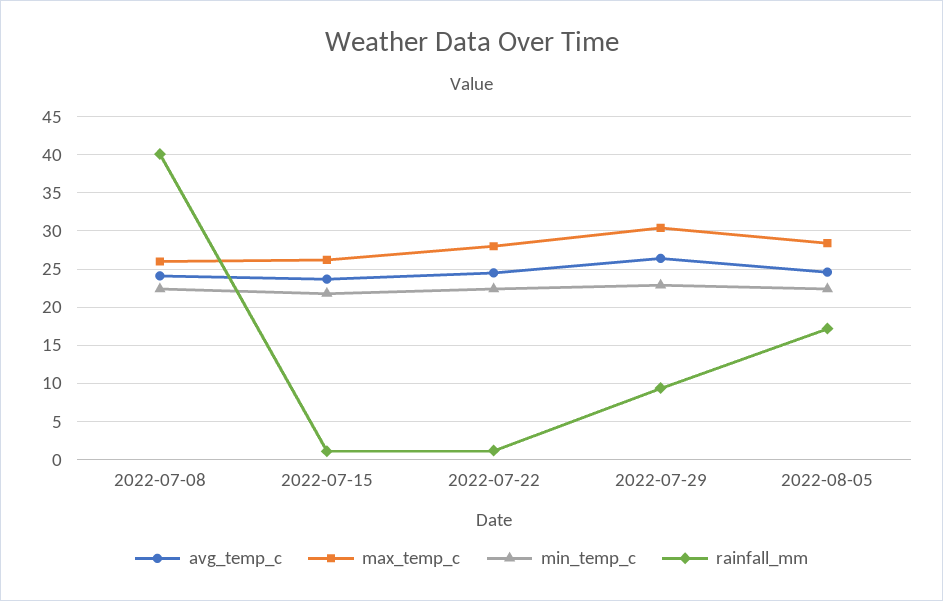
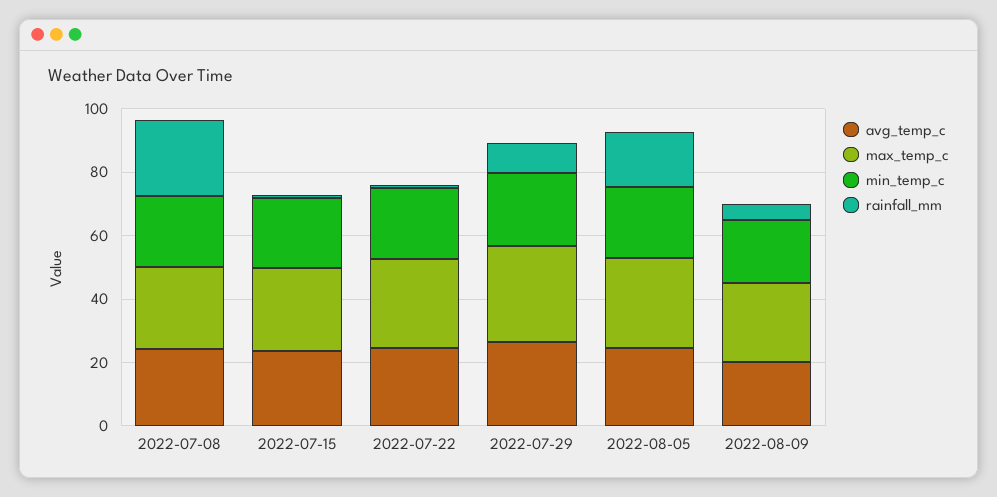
rainfall_mm, 2022-07-08: 40 -> 25
avg_temp_c, 2022-08-09: none -> 20
max_temp_c, 2022-08-09: none -> 25
min_temp_c, 2022-08-09: none -> 20
rainfall_mm, 2022-08-09: none -> 5

